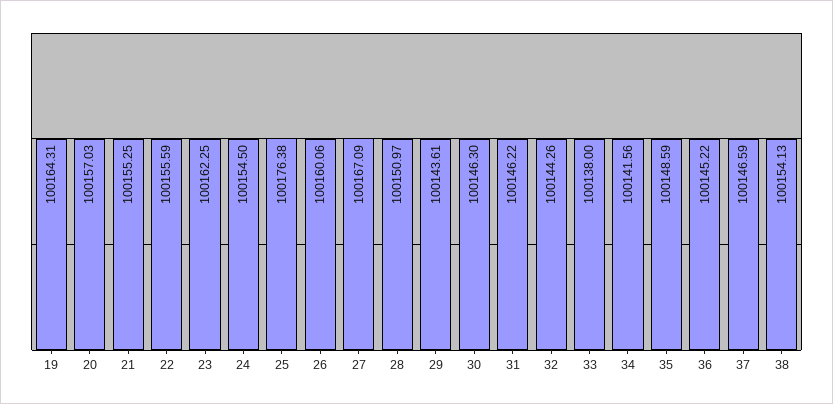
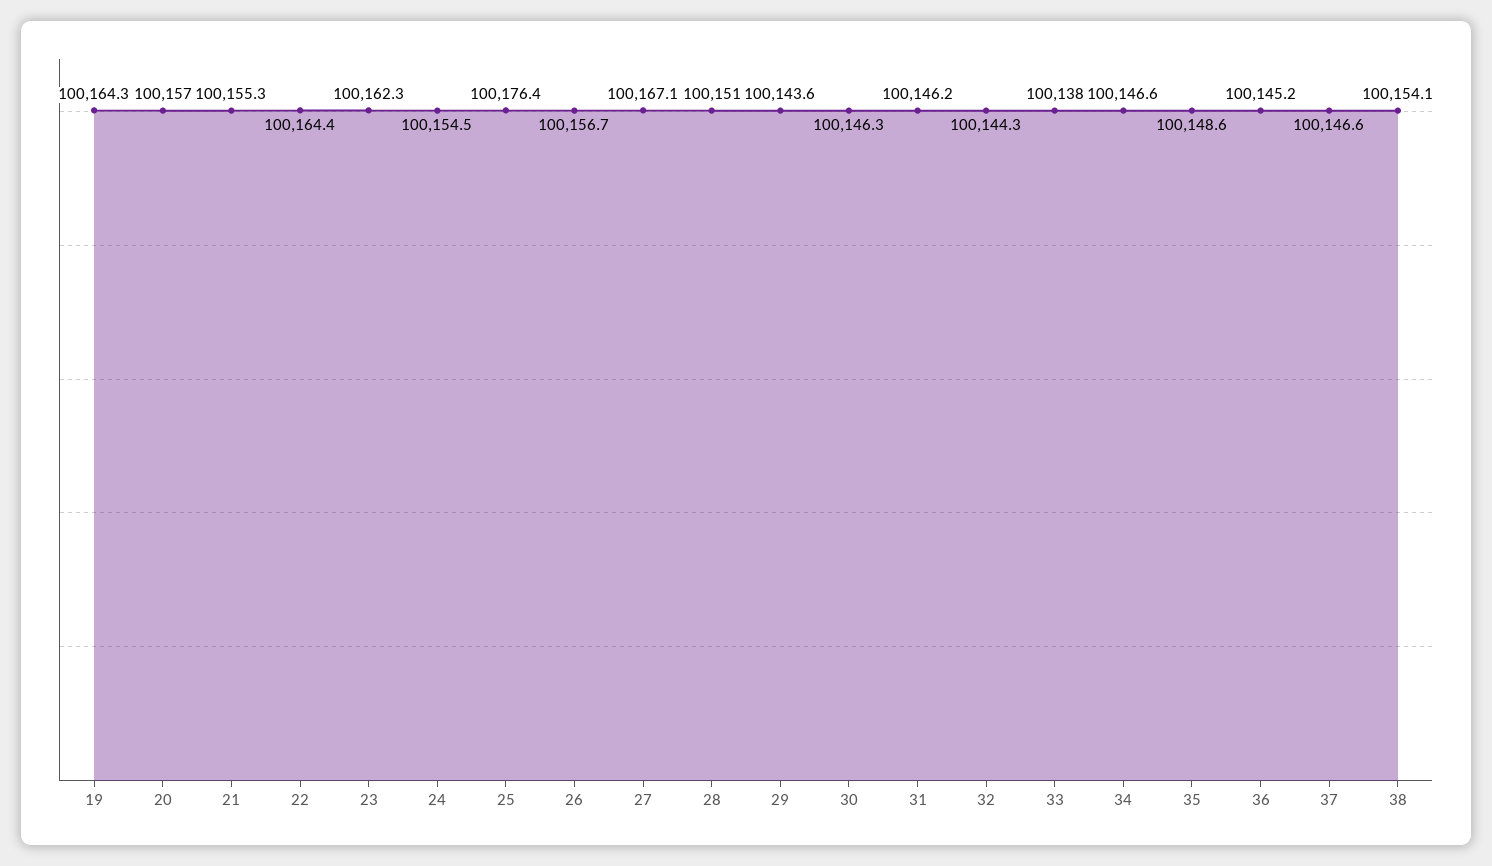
22: 100155.59 -> 100164.4
26: 100160.06 -> 100156.7
34: 100141.56 -> 100146.6

